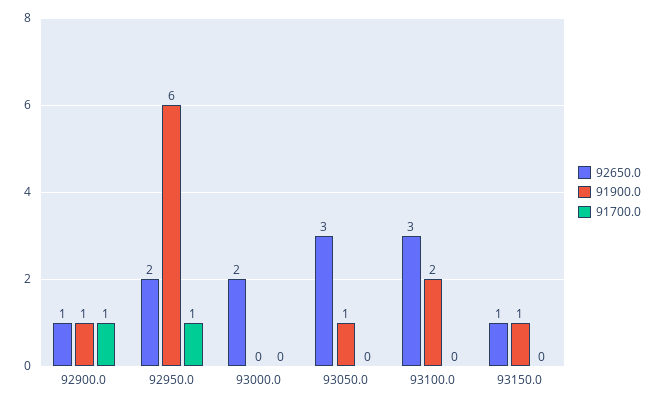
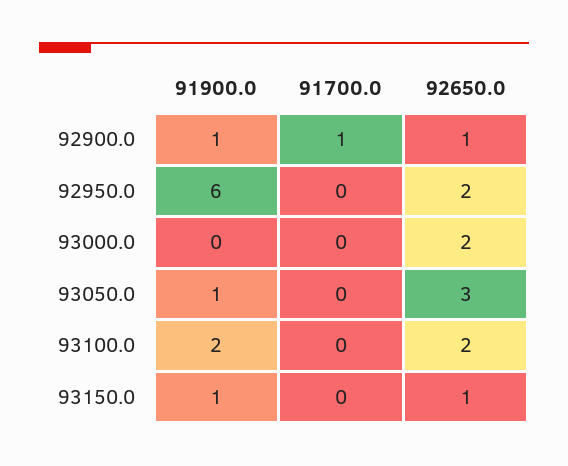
91700.0, 92950.0: 1 -> 0
92650.0, 93100.0: 3 -> 2

